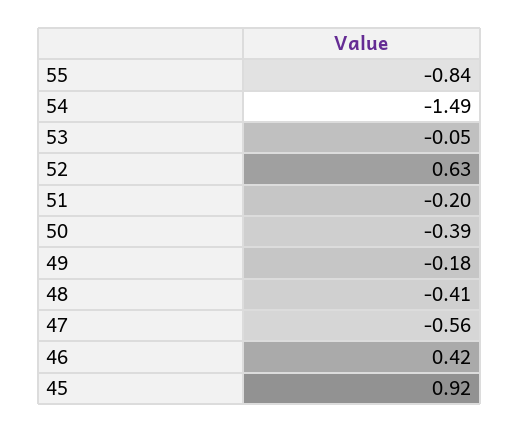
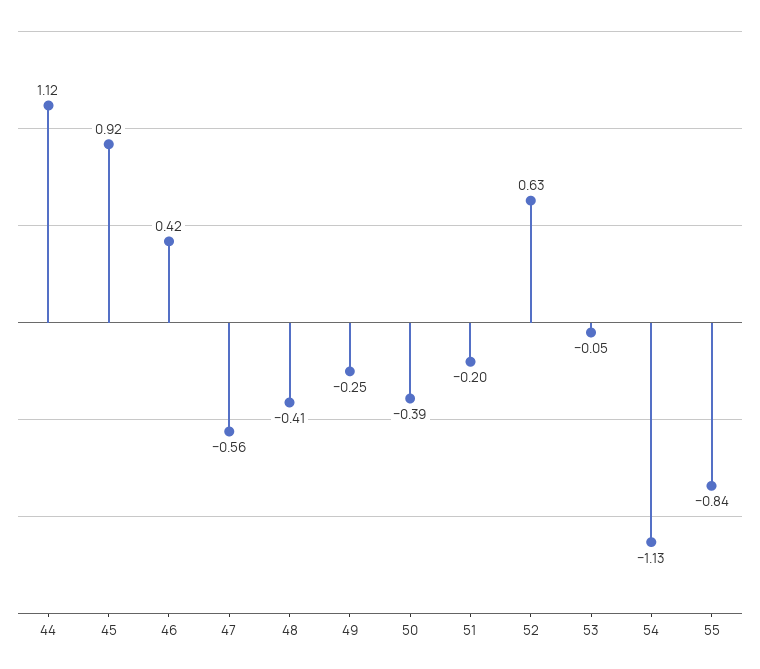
54: -1.49 -> -1.13
49: -0.18 -> -0.25
44: none -> 1.12

